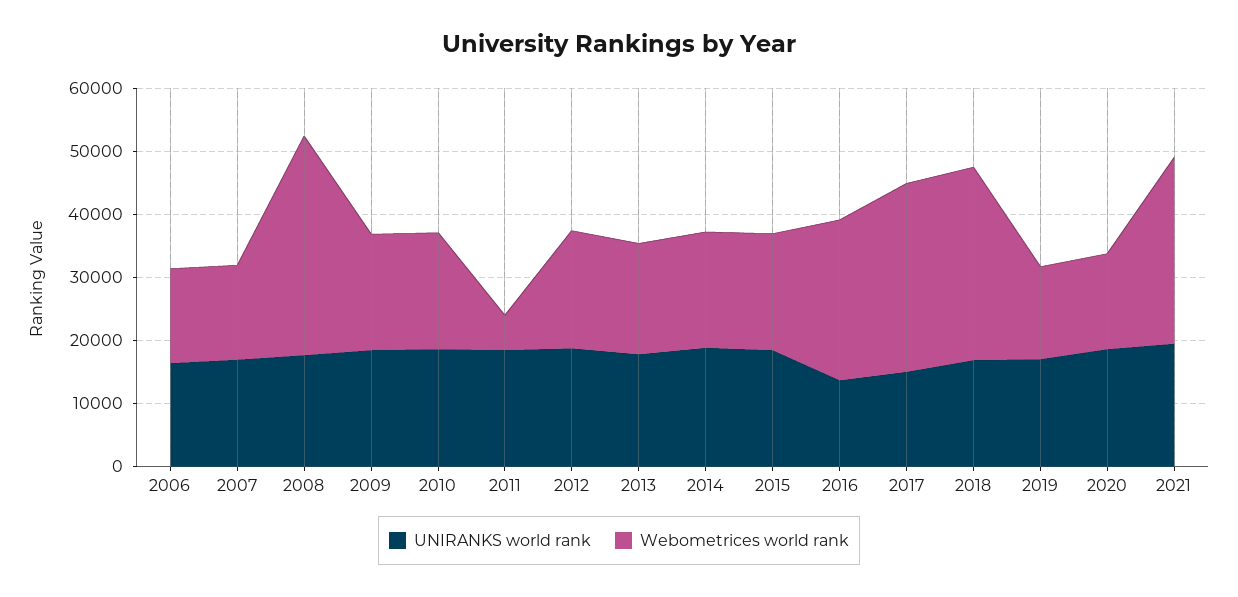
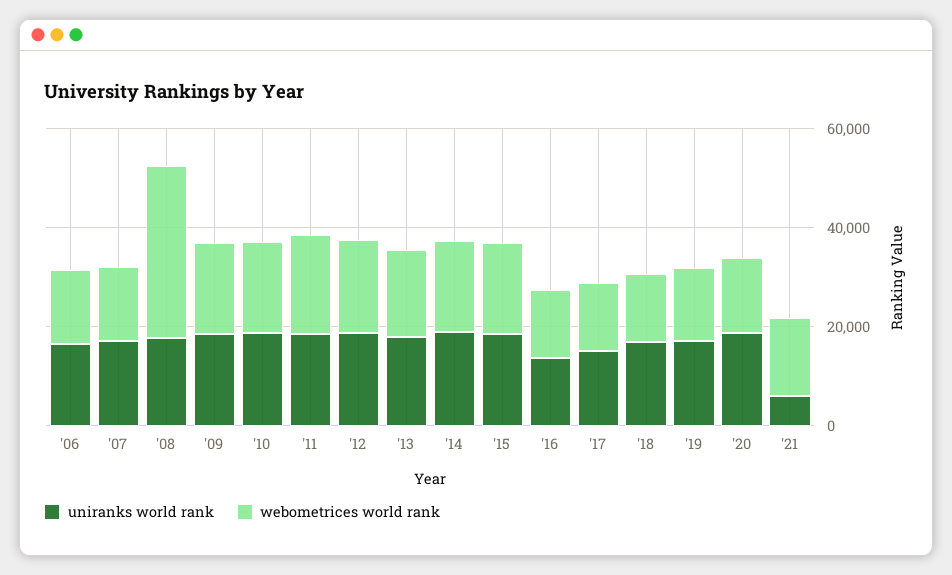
Webometrices world rank, 2011: 6000 -> 20000
Webometrices world rank, 2016: 26000 -> 15000
Webometrices world rank, 2017: 30000 -> 15000
Webometrices world rank, 2018: 30000 -> 15000
UNIRANKS world rank, 2021: 20000 -> 5000
Webometrices world rank, 2021: 30000 -> 15000

